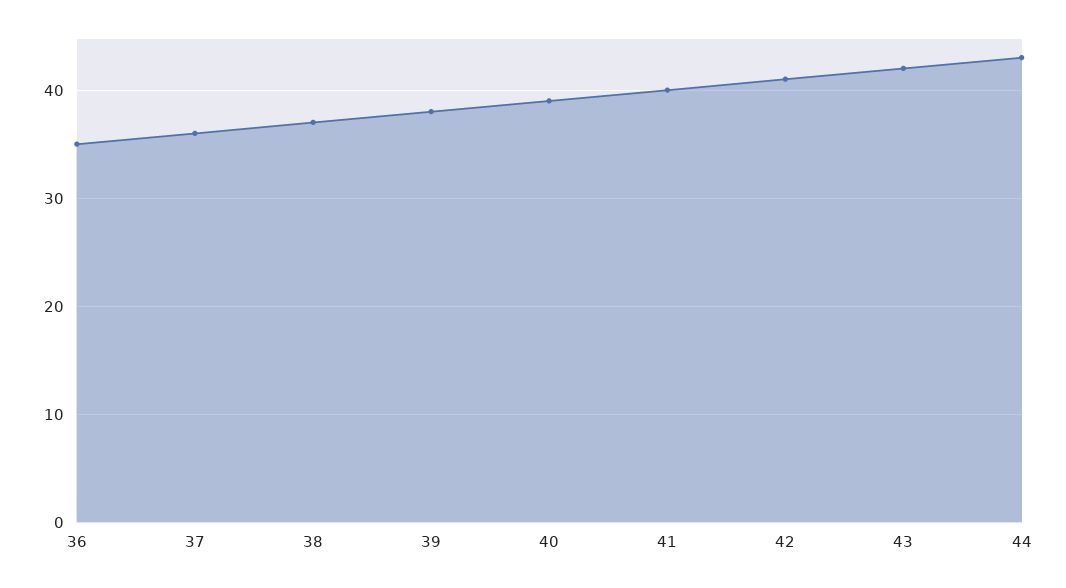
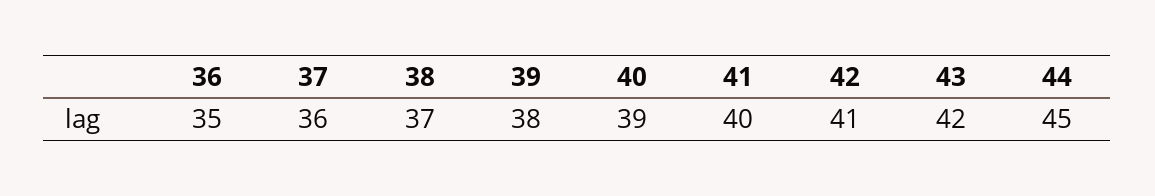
44: 43 -> 45

